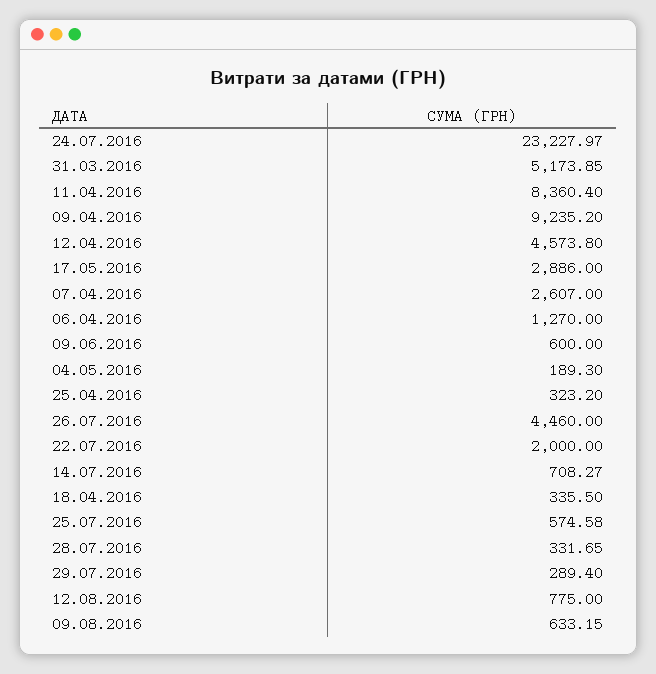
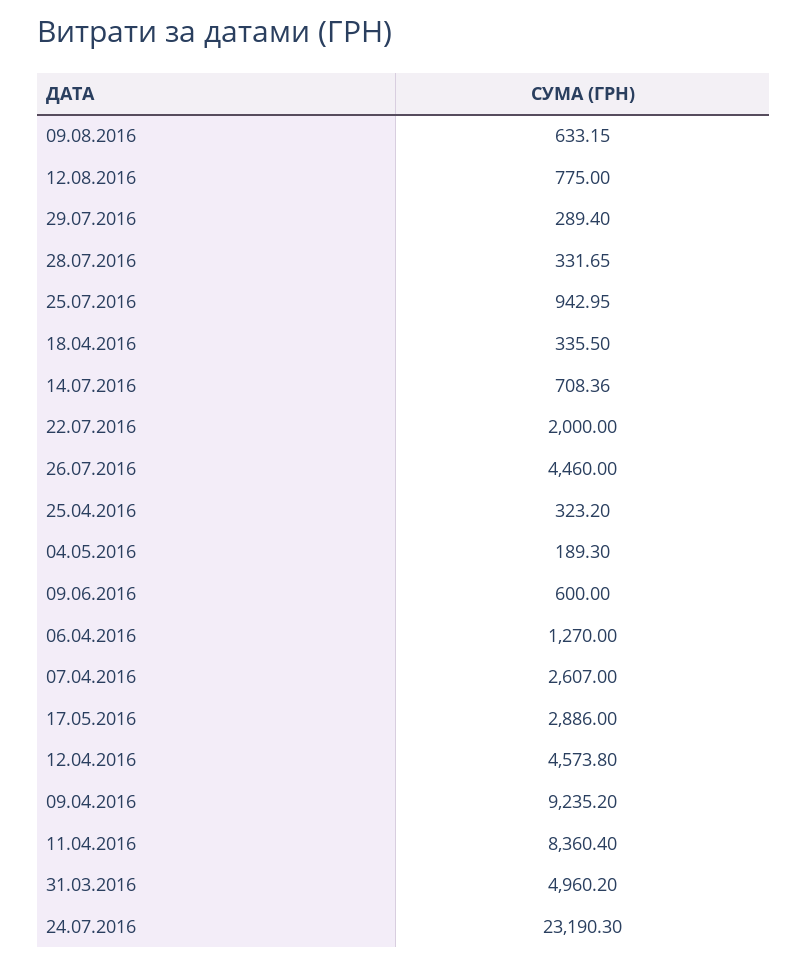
24.07.2016: 23227.97 -> 23190.3
31.03.2016: 5173.85 -> 4960.2
14.07.2016: 708.27 -> 708.36
25.07.2016: 574.58 -> 942.95

